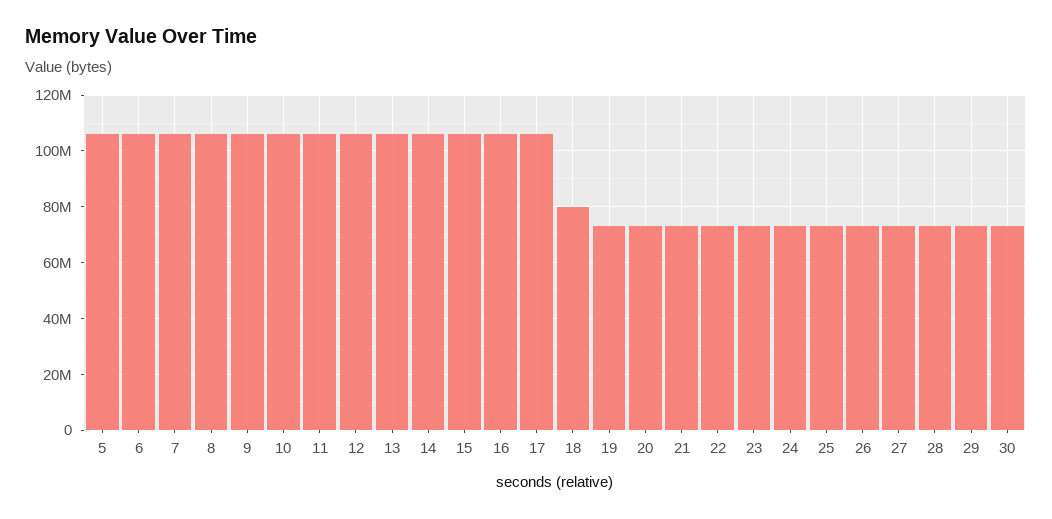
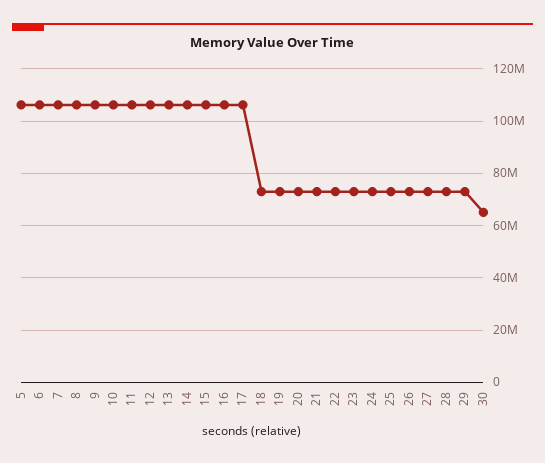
18: 80000000 -> 72500000
30: 72500000 -> 65000000

